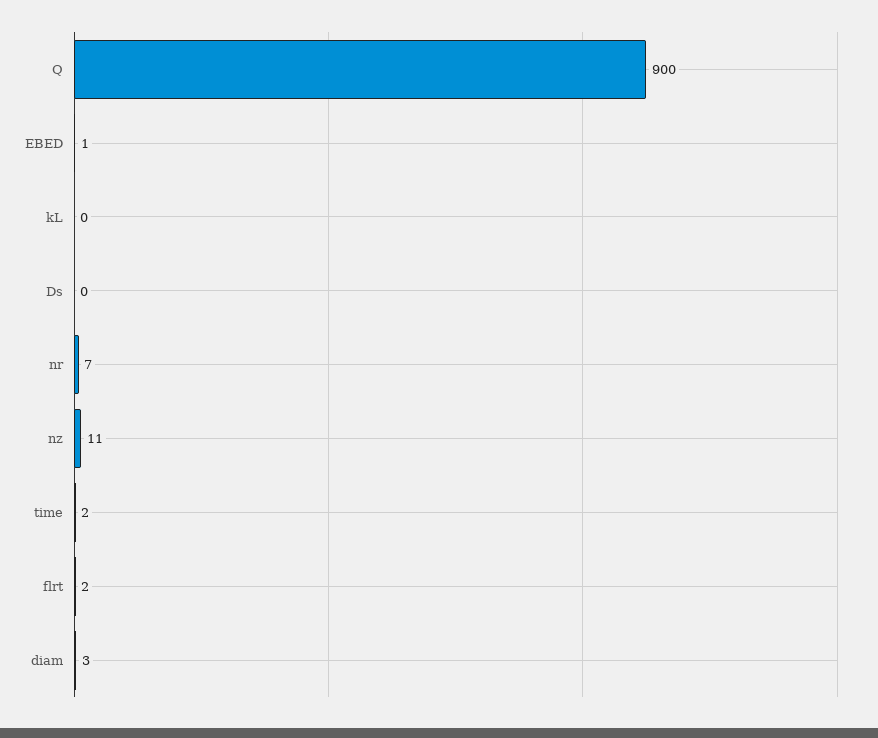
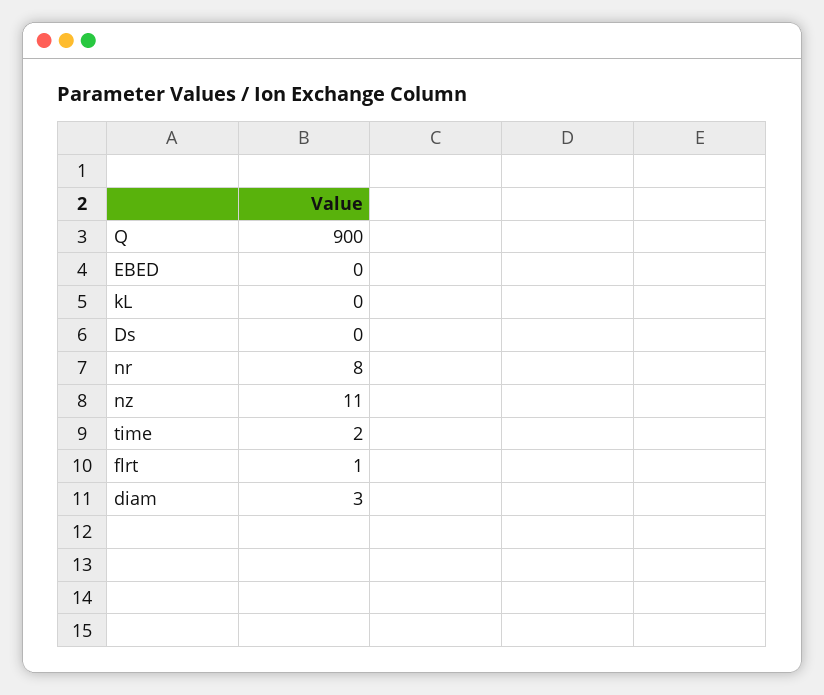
EBED: 1 -> 0
nr: 7 -> 8
flrt: 2 -> 1

